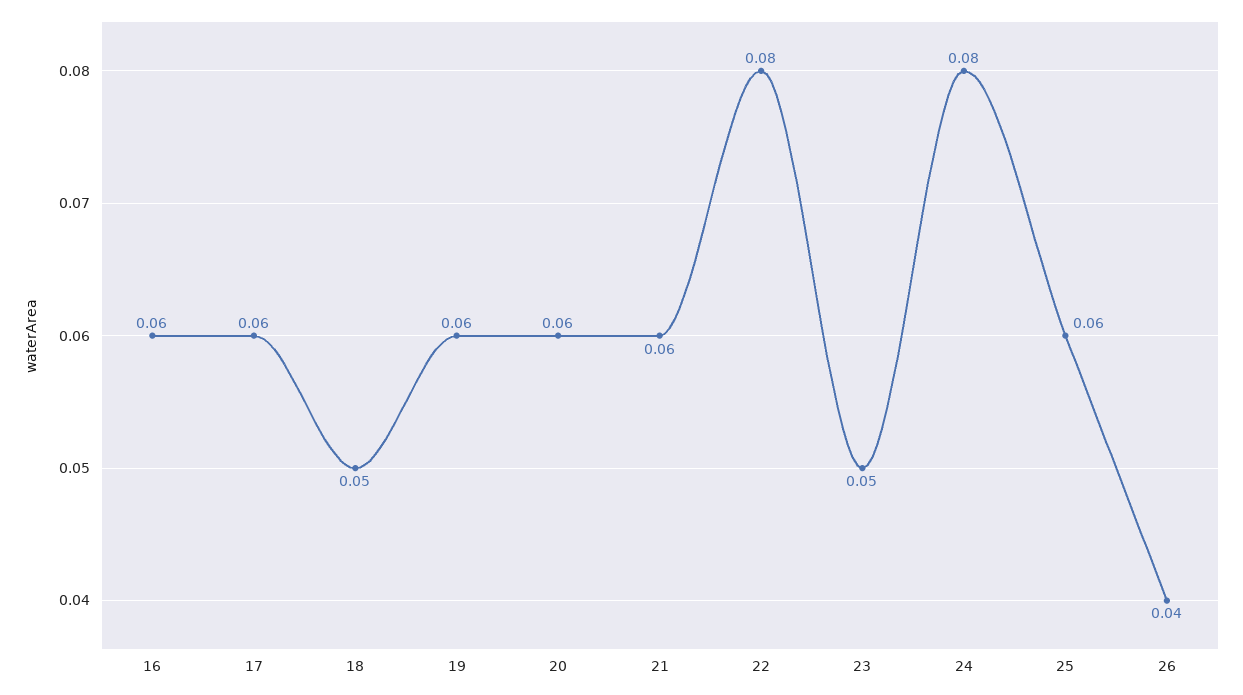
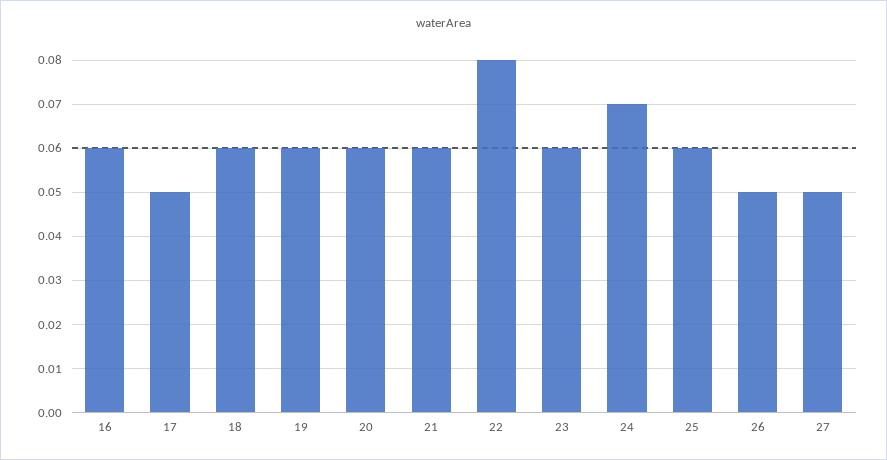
17: 0.06 -> 0.05
18: 0.05 -> 0.06
23: 0.05 -> 0.06
24: 0.08 -> 0.07
26: 0.04 -> 0.05
27: none -> 0.05

